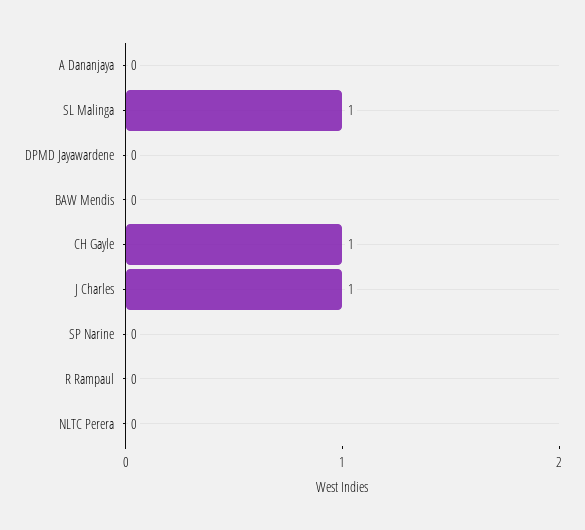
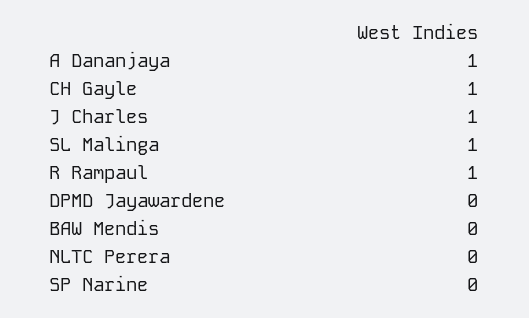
A Dananjaya: 0 -> 1
R Rampaul: 0 -> 1

